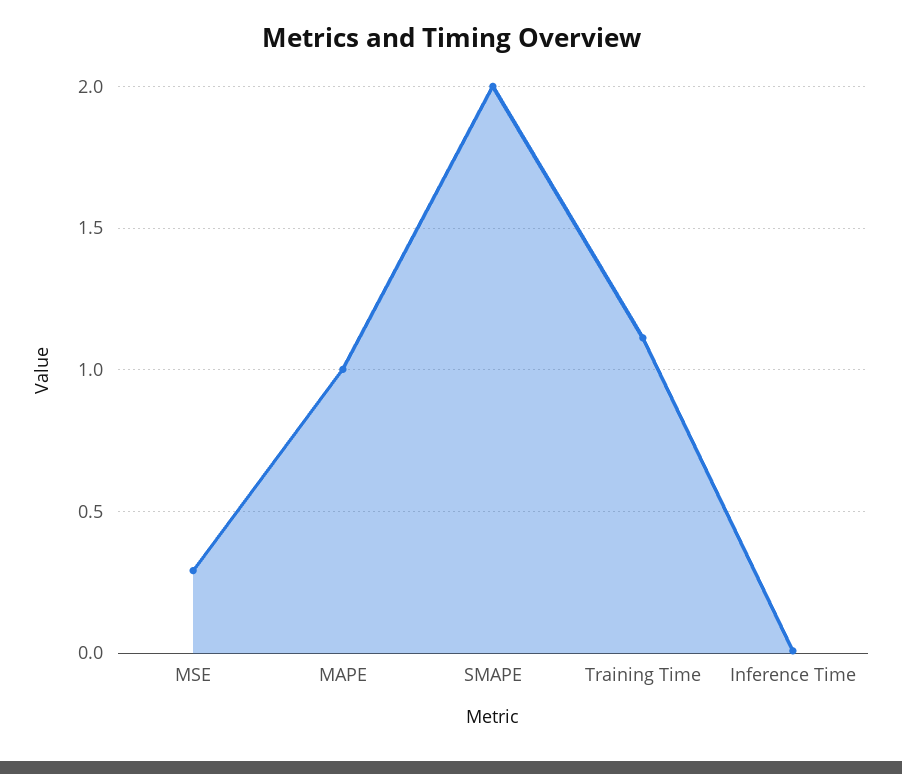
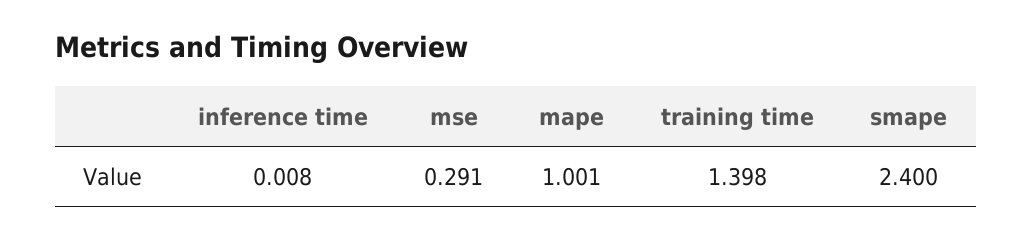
SMAPE: 2 -> 2.4
Training Time: 1.1 -> 1.398

